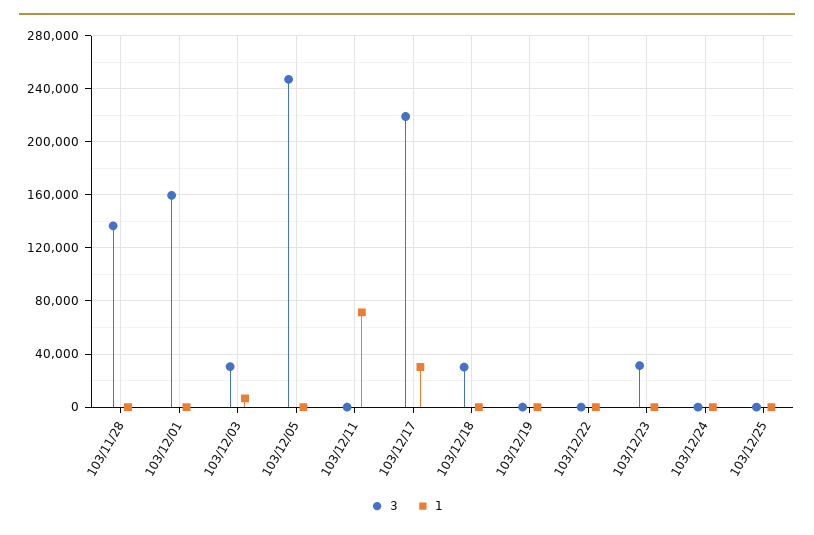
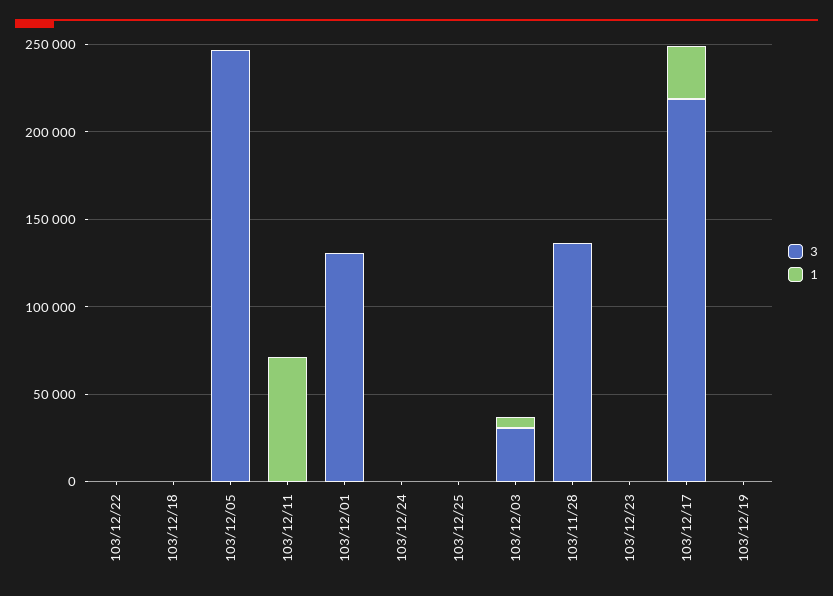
3, 103/12/01: 160000 -> 130000
3, 103/12/18: 30000 -> 0
3, 103/12/23: 30000 -> 0

